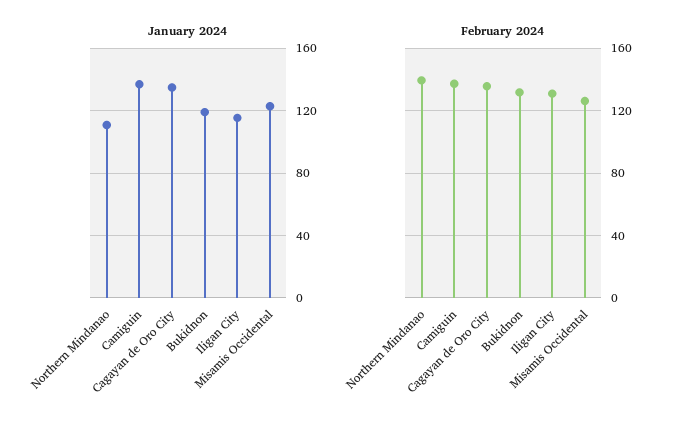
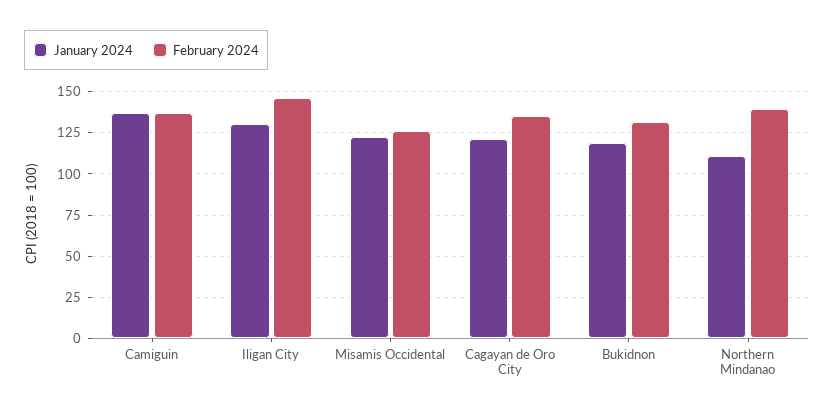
January 2024, Cagayan de Oro City: 135 -> 120
January 2024, Iligan City: 115 -> 130
February 2024, Iligan City: 130 -> 145

